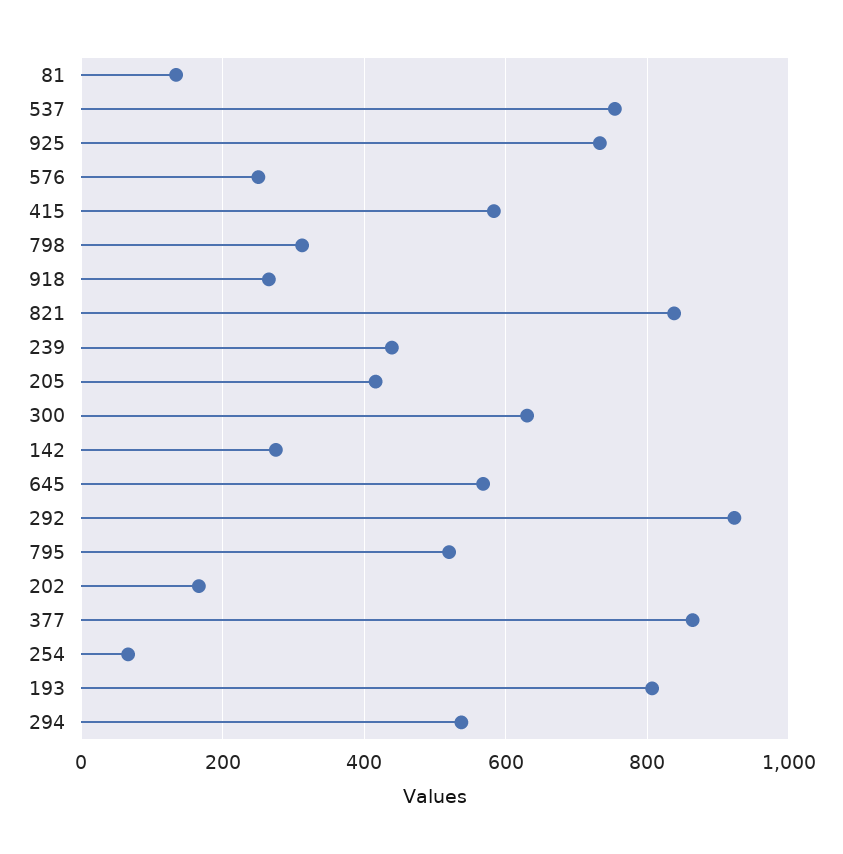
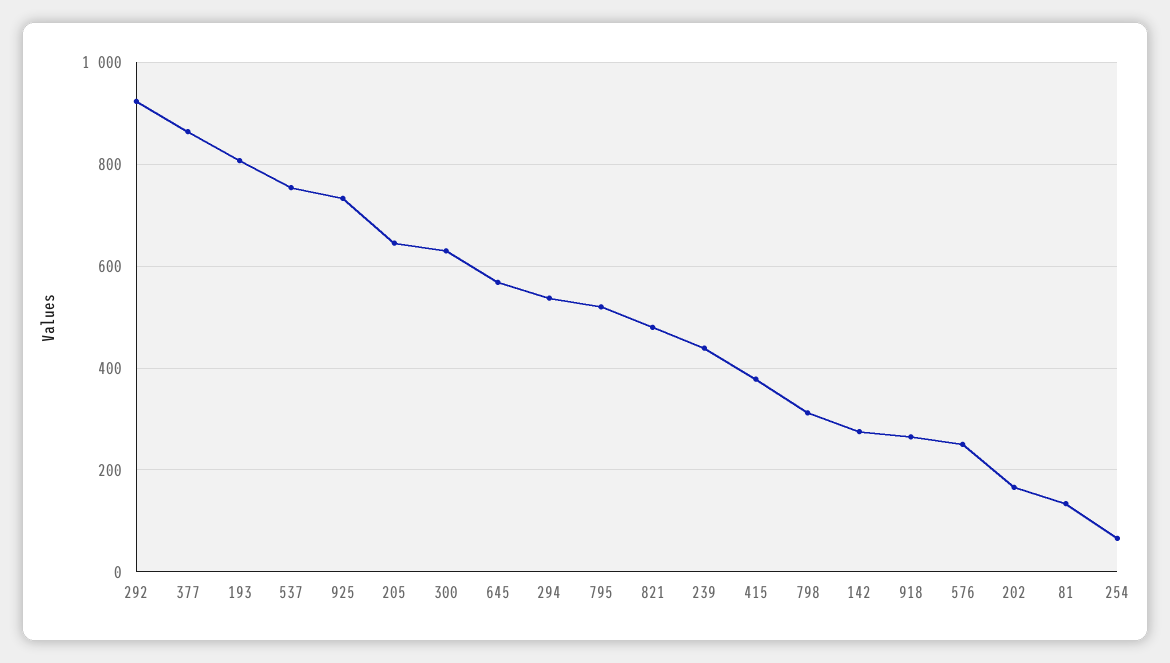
415: 580 -> 380
821: 840 -> 480
205: 420 -> 640

